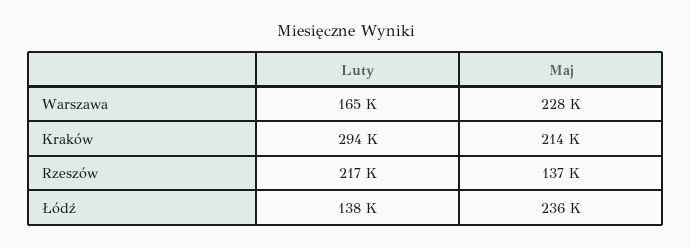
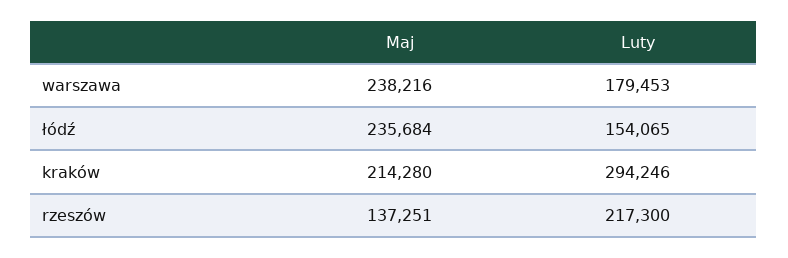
Luty, Warszawa: 165000 -> 179453
Maj, Warszawa: 228000 -> 238216
Luty, Łódź: 138000 -> 154065

